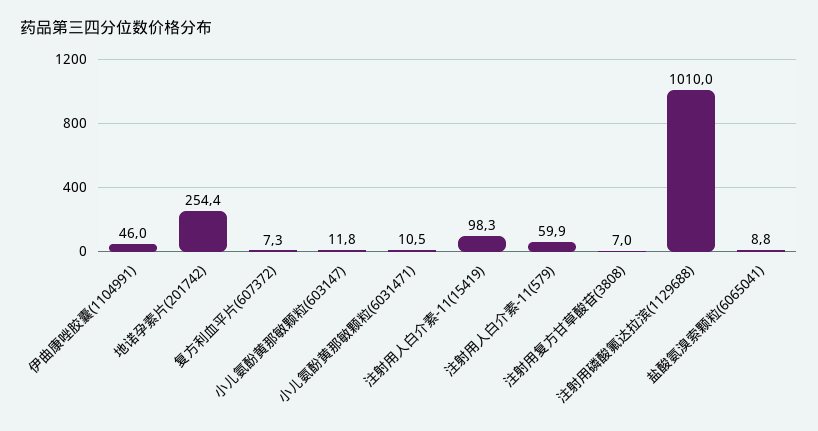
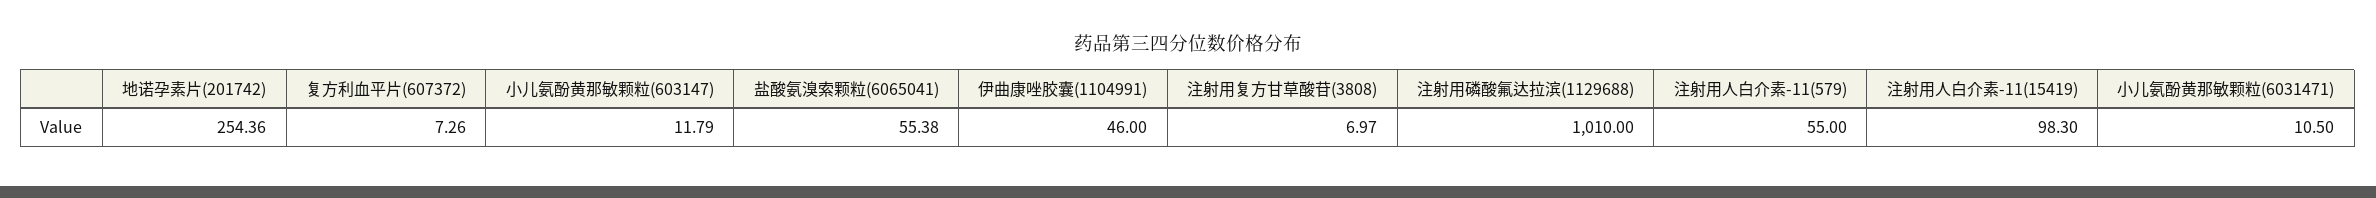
注射用人白介素-11(579): 59.9 -> 55
盐酸氨溴索颗粒(6065041): 8.8 -> 55.38

